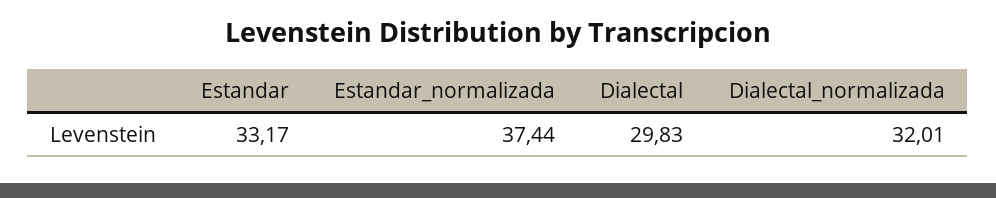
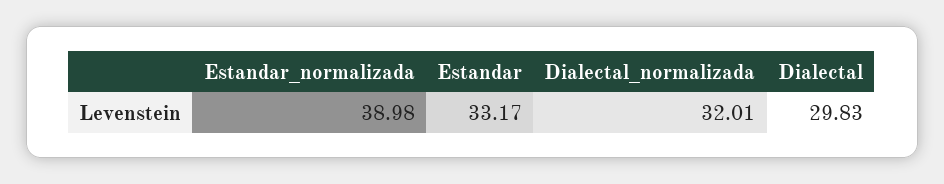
Estandar_normalizada: 37.44 -> 38.98

